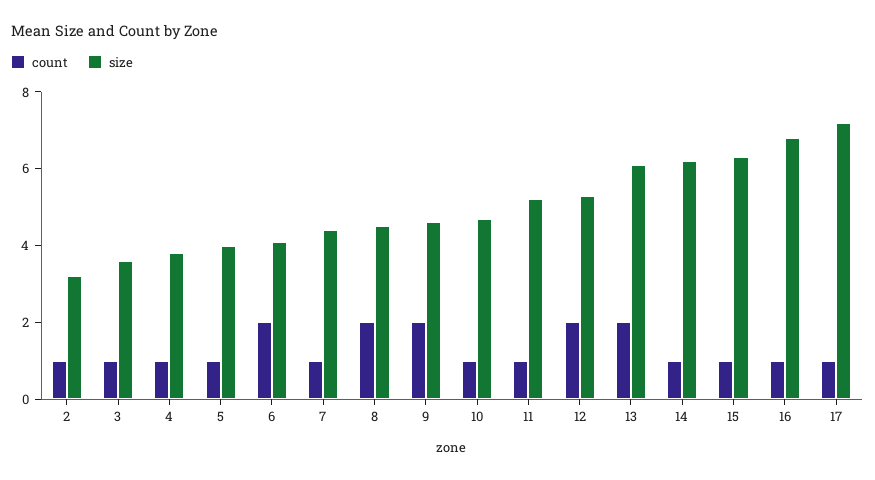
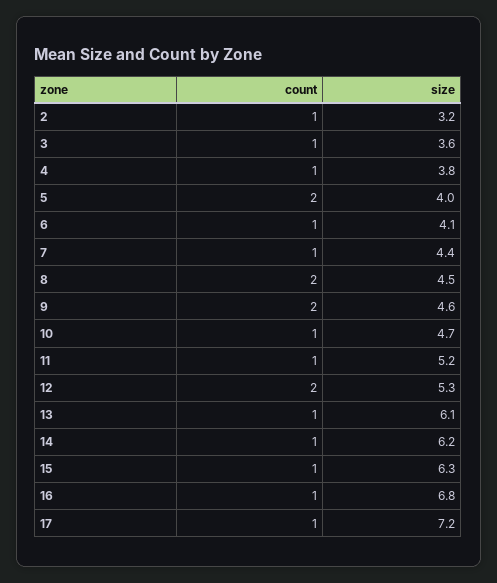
count, 5: 1 -> 2
count, 6: 2 -> 1
count, 13: 2 -> 1

